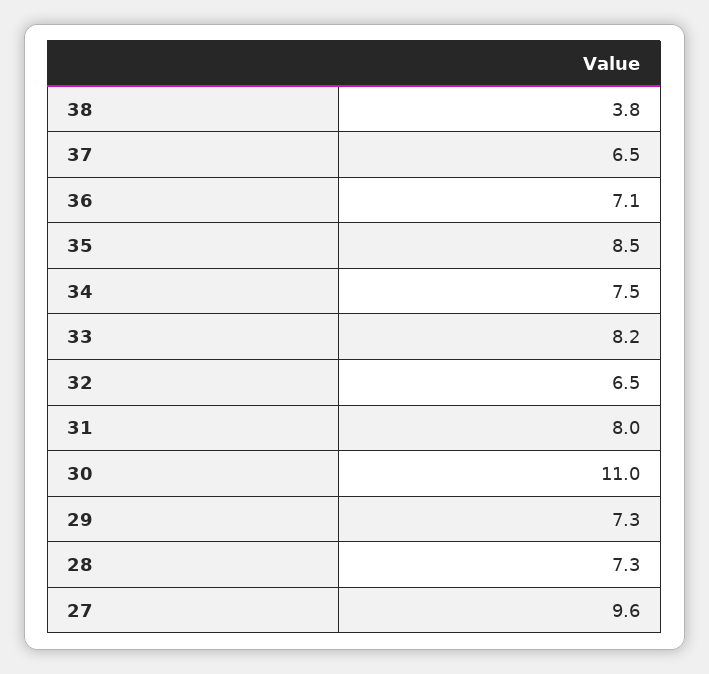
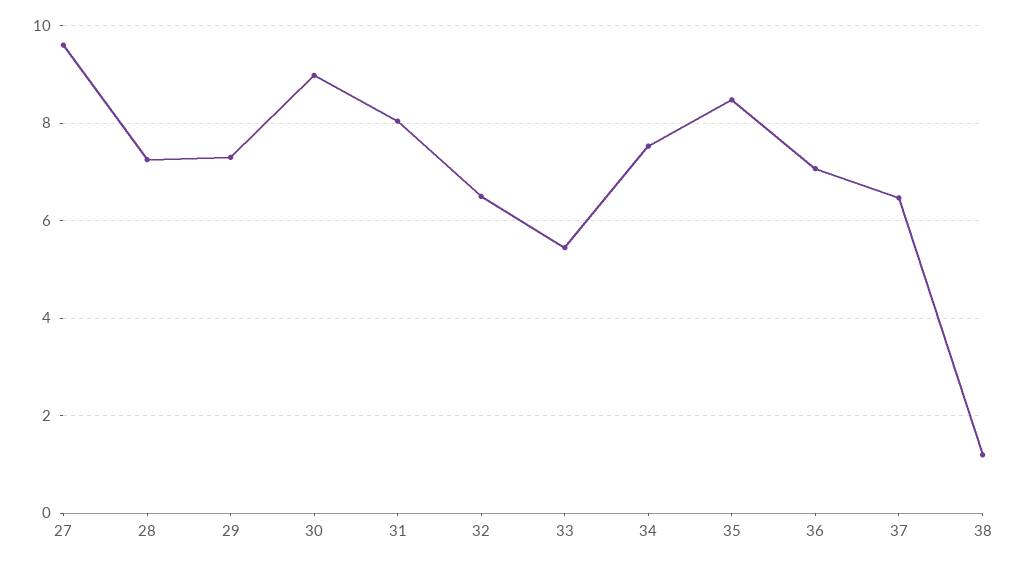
38: 3.8 -> 1.2
33: 8.2 -> 5.4
30: 11 -> 9

